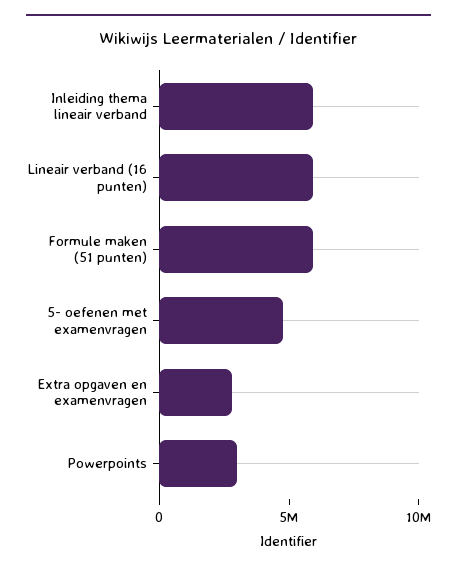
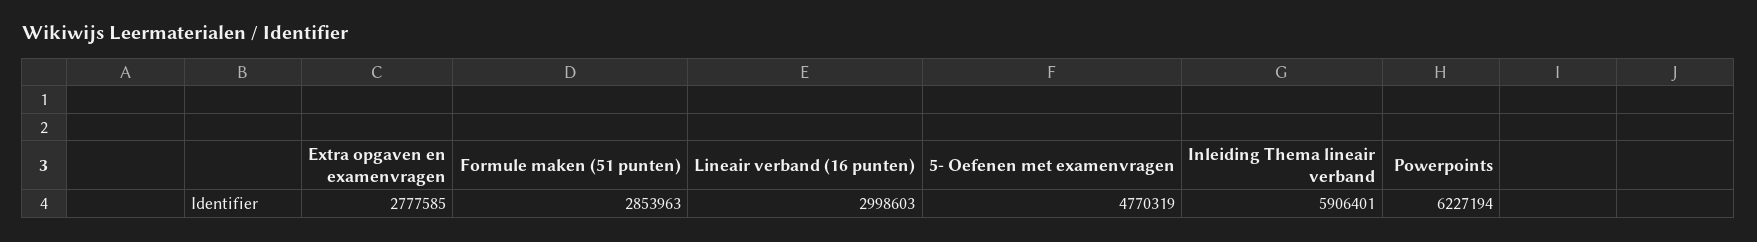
Lineair verband (16 punten): 6000000 -> 2998603
Formule maken (51 punten): 6000000 -> 2853963
Powerpoints: 3000000 -> 6227194

